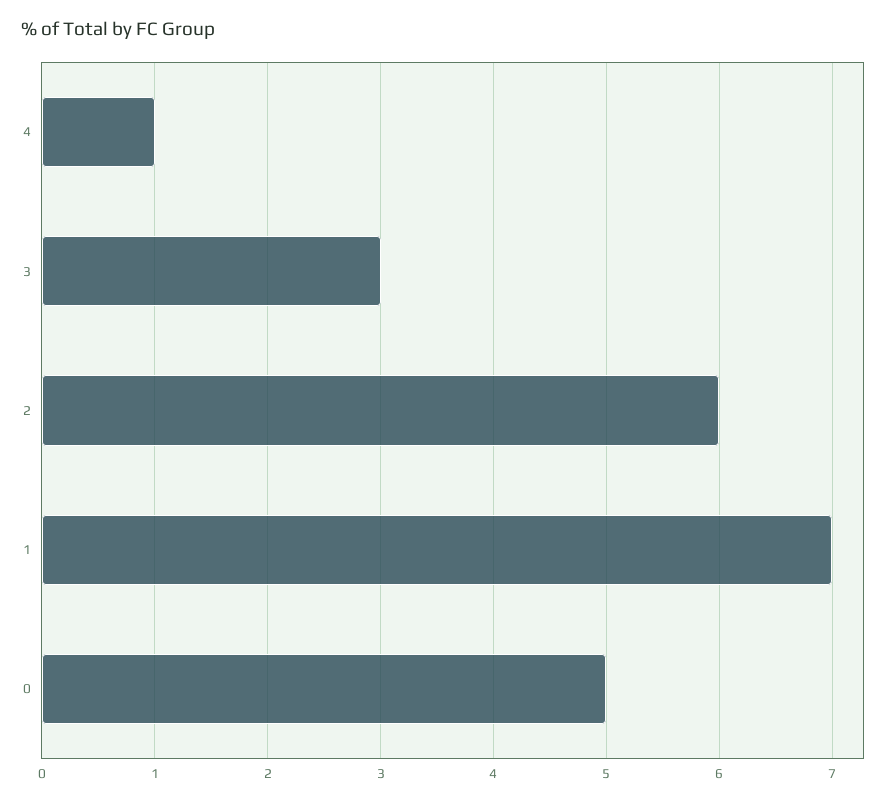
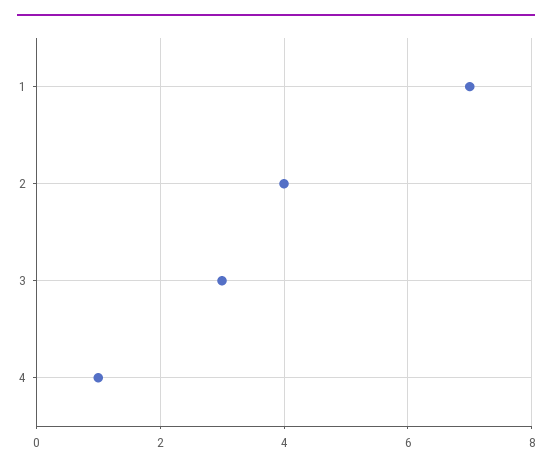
2: 6 -> 4
0: 5 -> none

